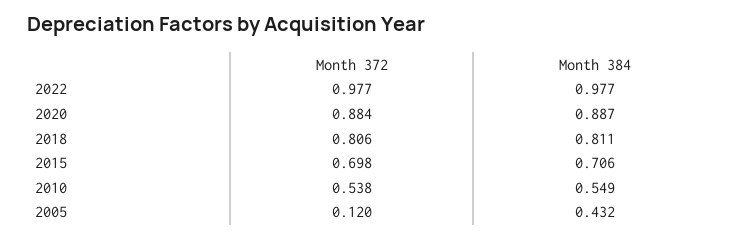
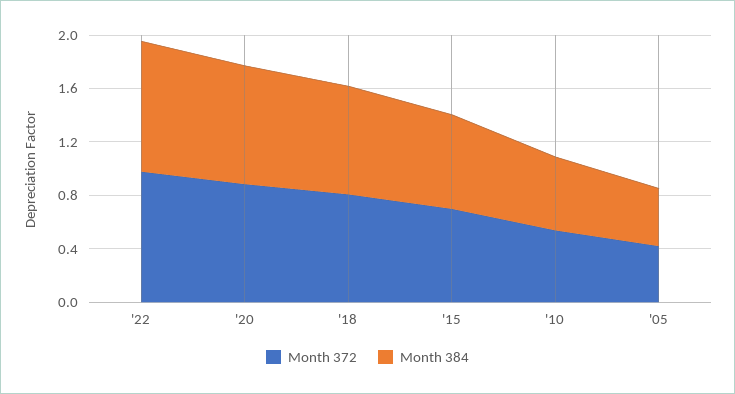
Month 372, 2005: 0.12 -> 0.4

